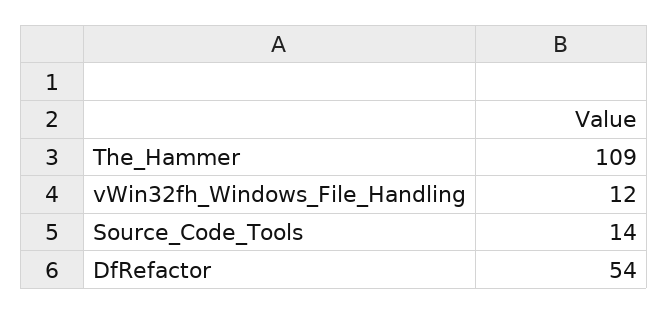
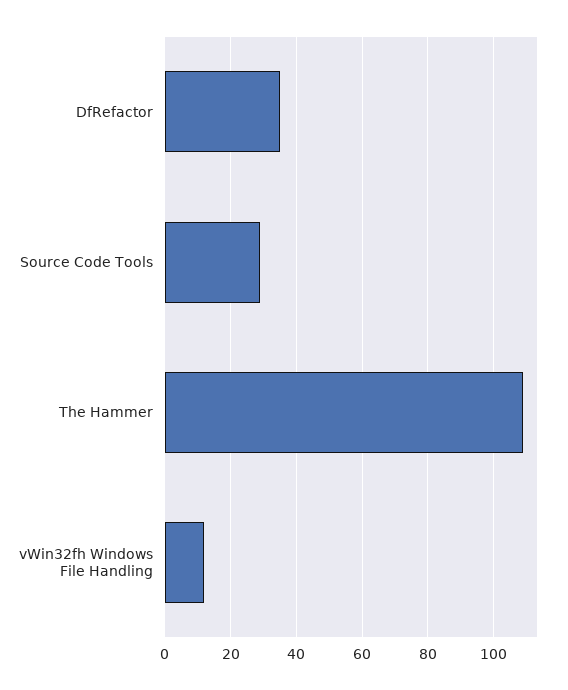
Source_Code_Tools: 14 -> 30
DfRefactor: 54 -> 35

